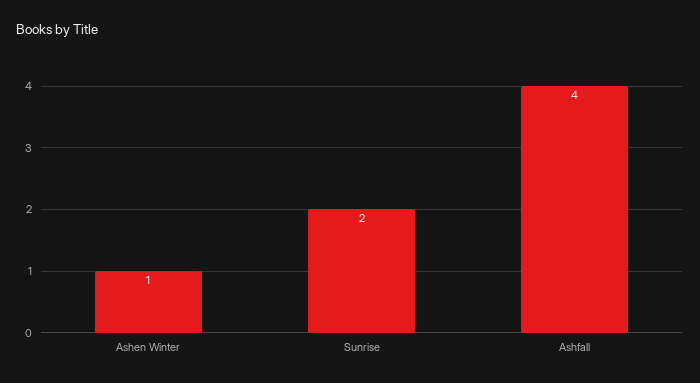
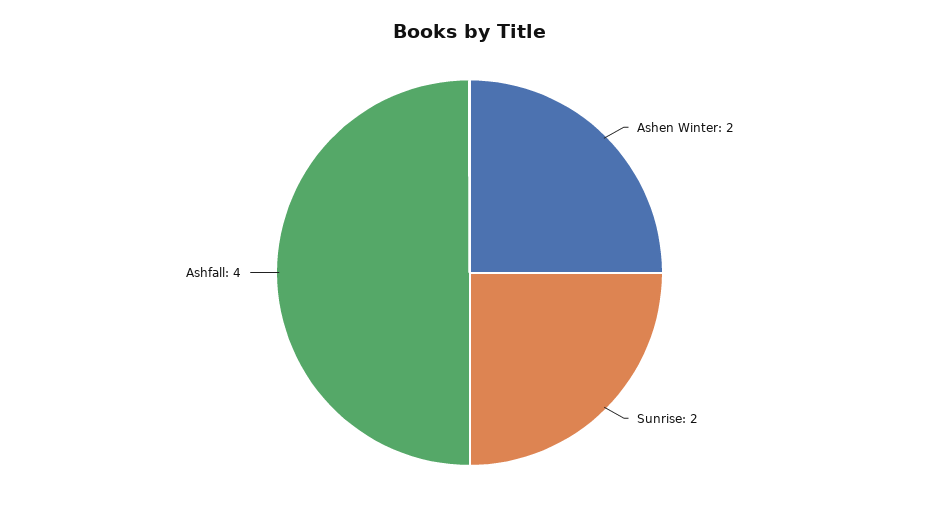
Ashen Winter: 1 -> 2

